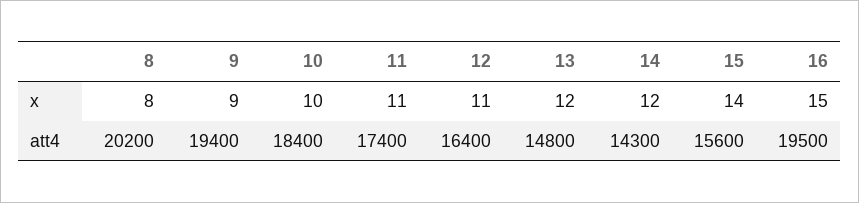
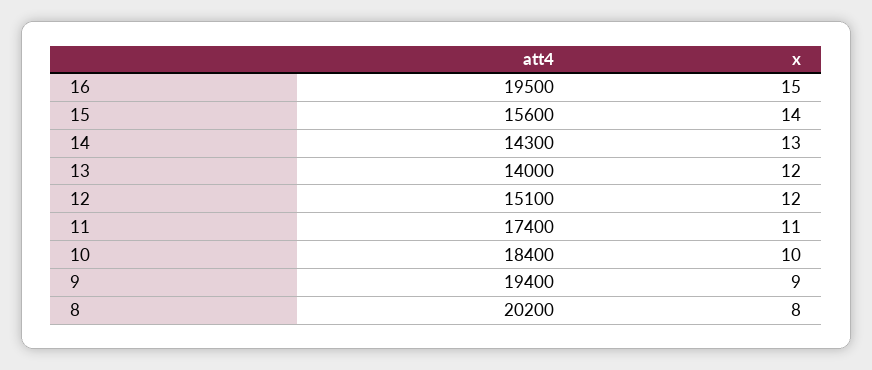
12, x: 11 -> 12
14, x: 12 -> 13
12, att4: 16400 -> 15100
13, att4: 14800 -> 14000

